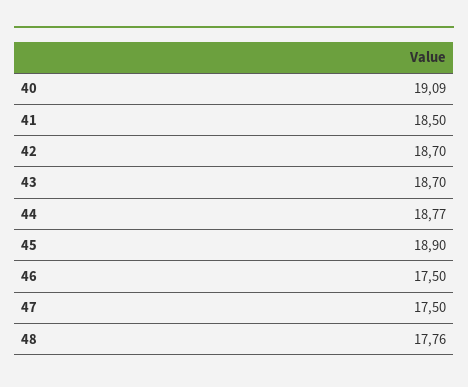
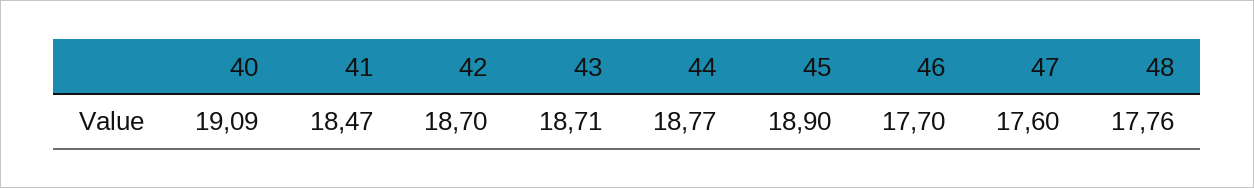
41: 18.5 -> 18.47
43: 18.7 -> 18.71
46: 17.5 -> 17.7
47: 17.5 -> 17.6

